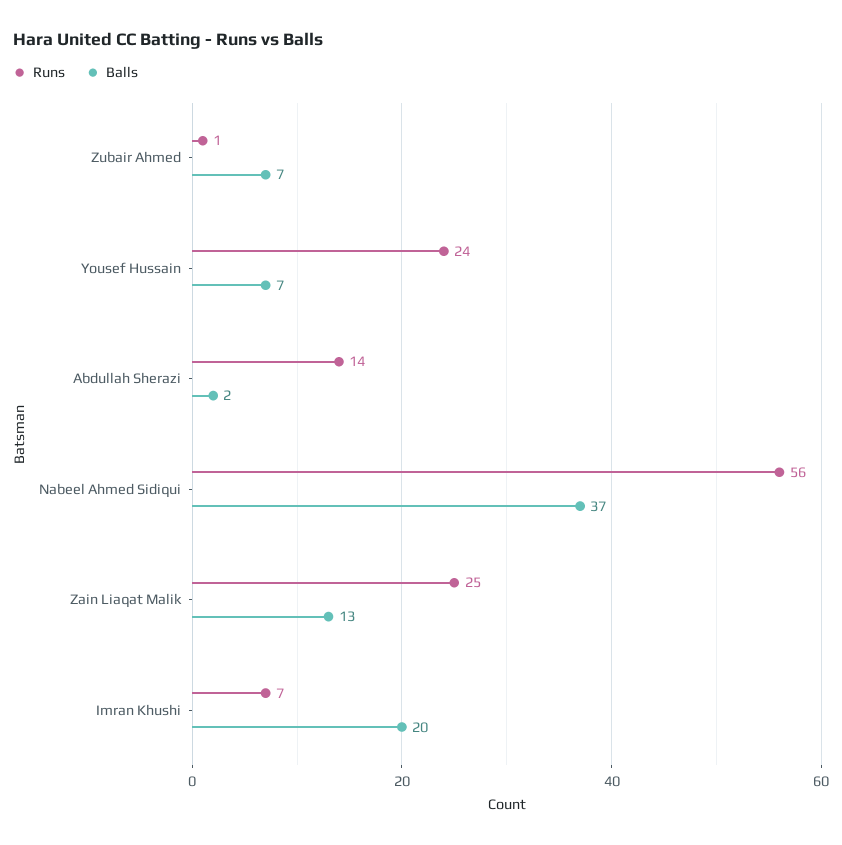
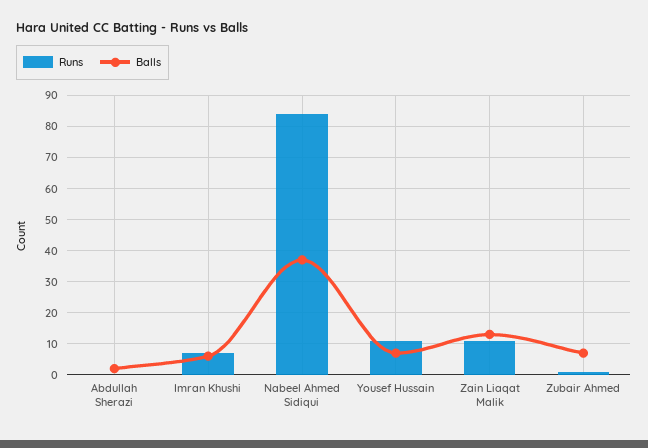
Runs, Yousef Hussain: 24 -> 10
Runs, Abdullah Sherazi: 14 -> 0
Runs, Nabeel Ahmed Sidiqui: 56 -> 85
Runs, Zain Liaqat Malik: 25 -> 10
Balls, Imran Khushi: 20 -> 5

